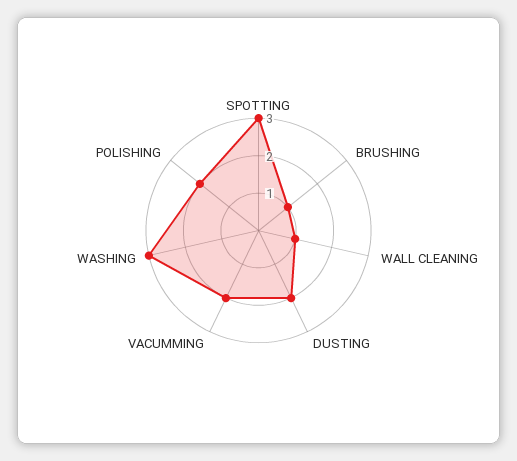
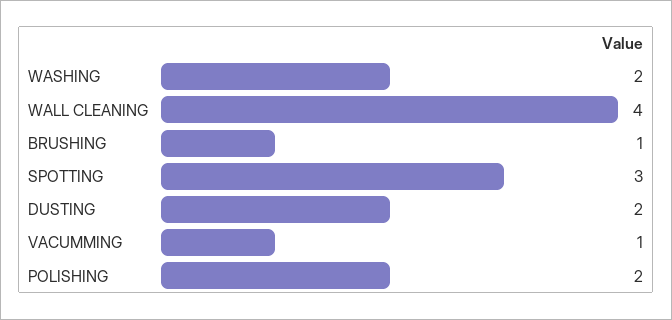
WALL CLEANING: 1 -> 4
VACUMMING: 2 -> 1
WASHING: 3 -> 2

